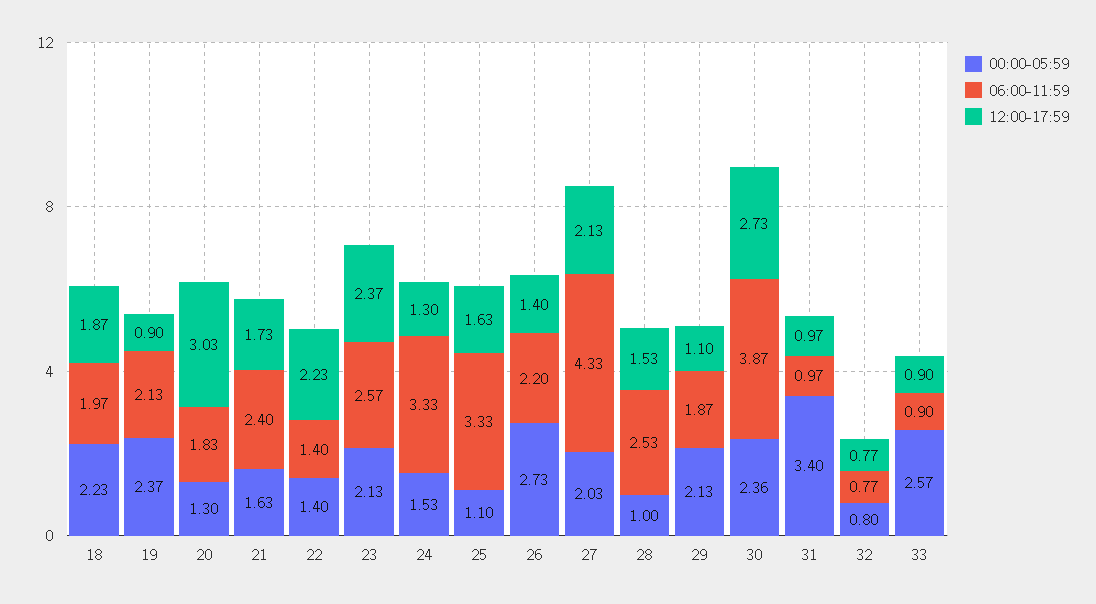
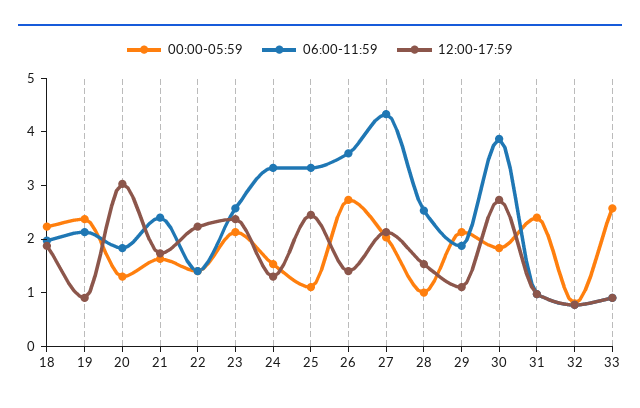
12:00-17:59, 25: 1.63 -> 2.4
06:00-11:59, 26: 2.2 -> 3.6
00:00-05:59, 30: 2.36 -> 1.8
00:00-05:59, 31: 3.4 -> 2.4

